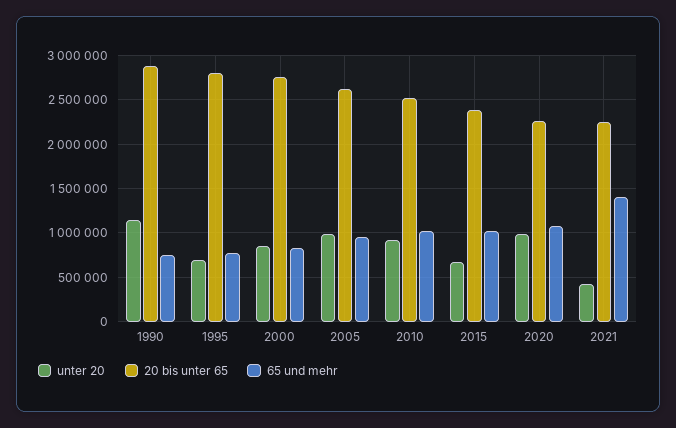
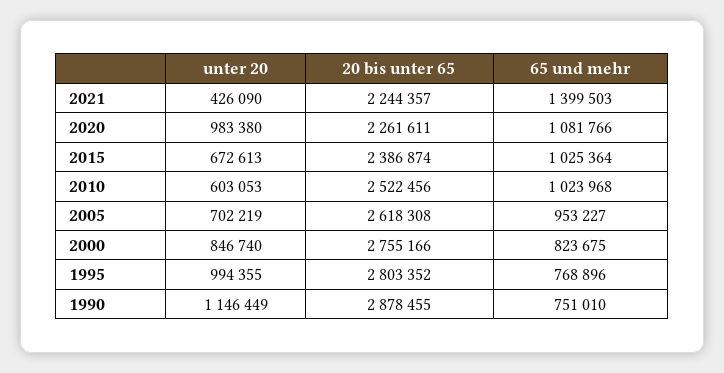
unter 20, 1995: 700000 -> 994355
unter 20, 2005: 1000000 -> 702219
unter 20, 2010: 900000 -> 603053

